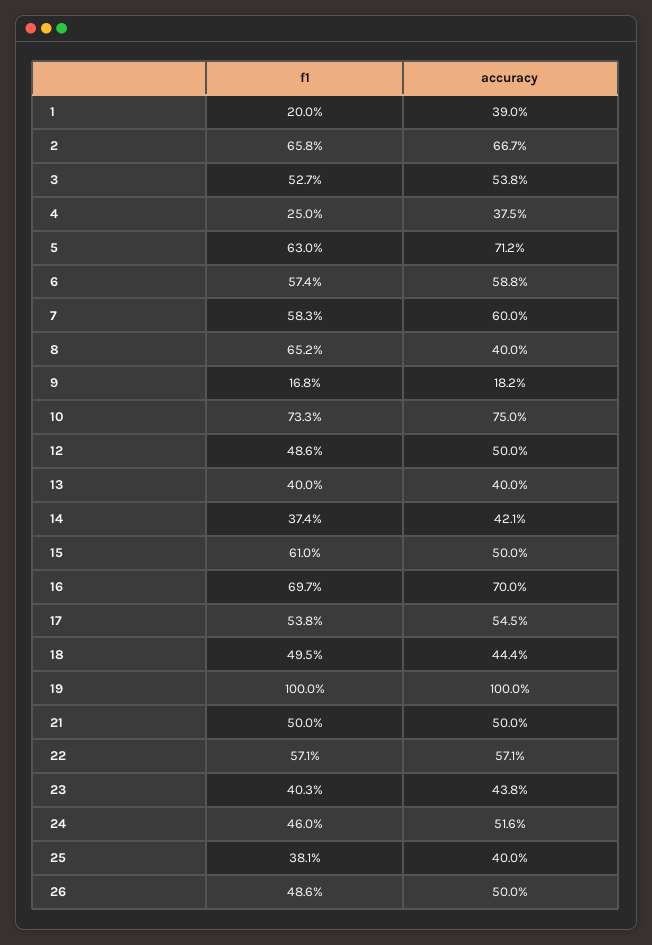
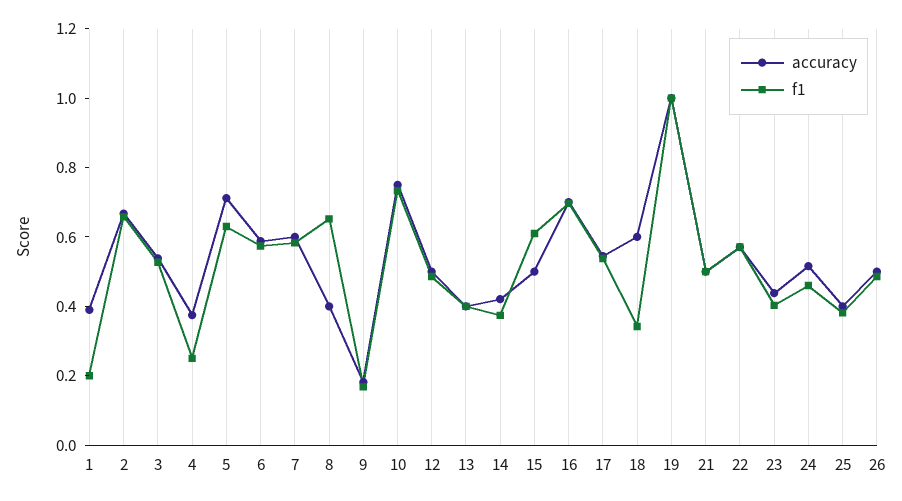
f1, 18: 0.495 -> 0.35
accuracy, 18: 0.444 -> 0.6

